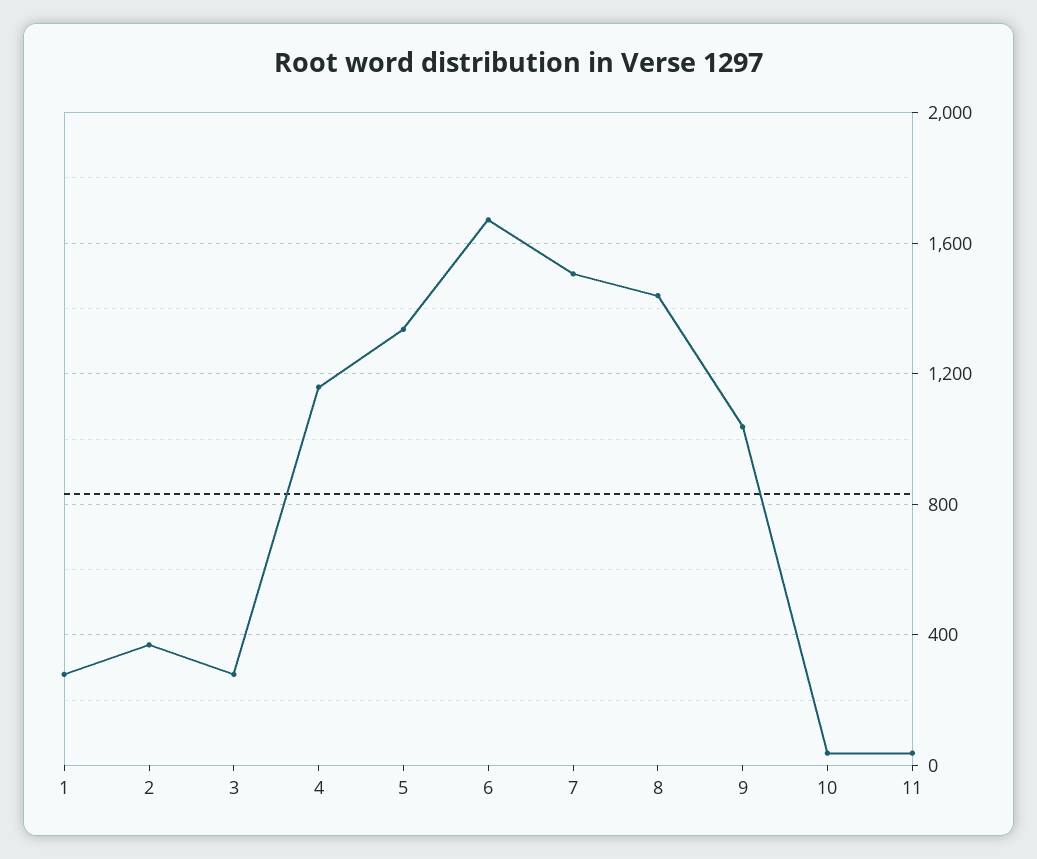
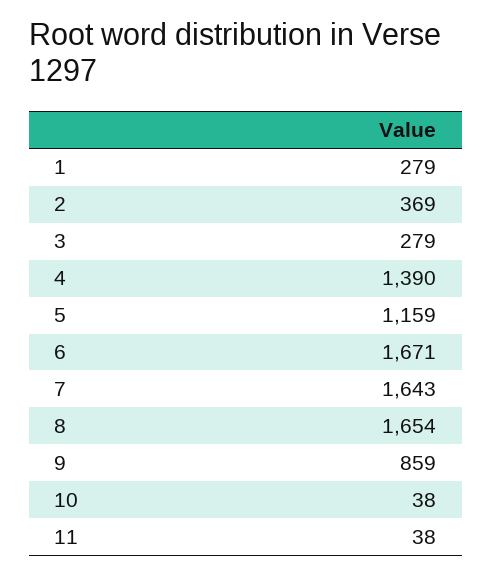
4: 1150 -> 1390
5: 1350 -> 1159
7: 1500 -> 1643
8: 1450 -> 1654
9: 1050 -> 859

